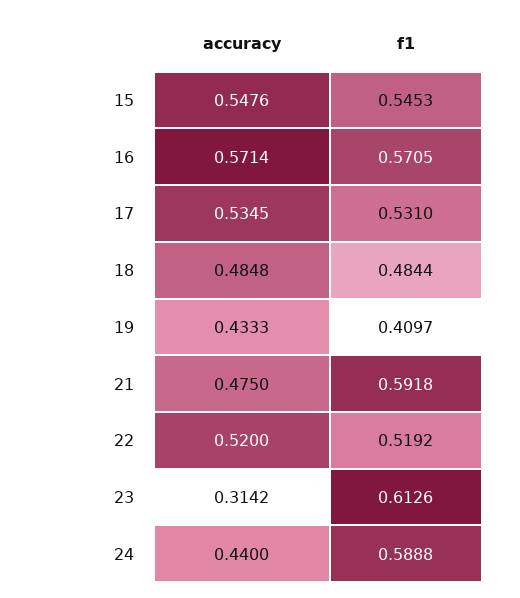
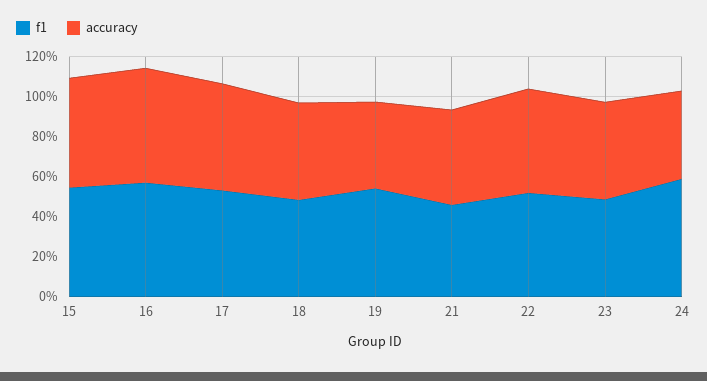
f1, 19: 0.4097 -> 0.55
f1, 21: 0.5918 -> 0.45
accuracy, 23: 0.3142 -> 0.5
f1, 23: 0.6126 -> 0.5

